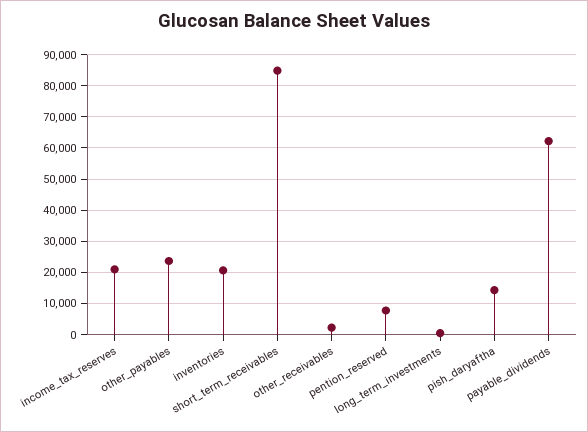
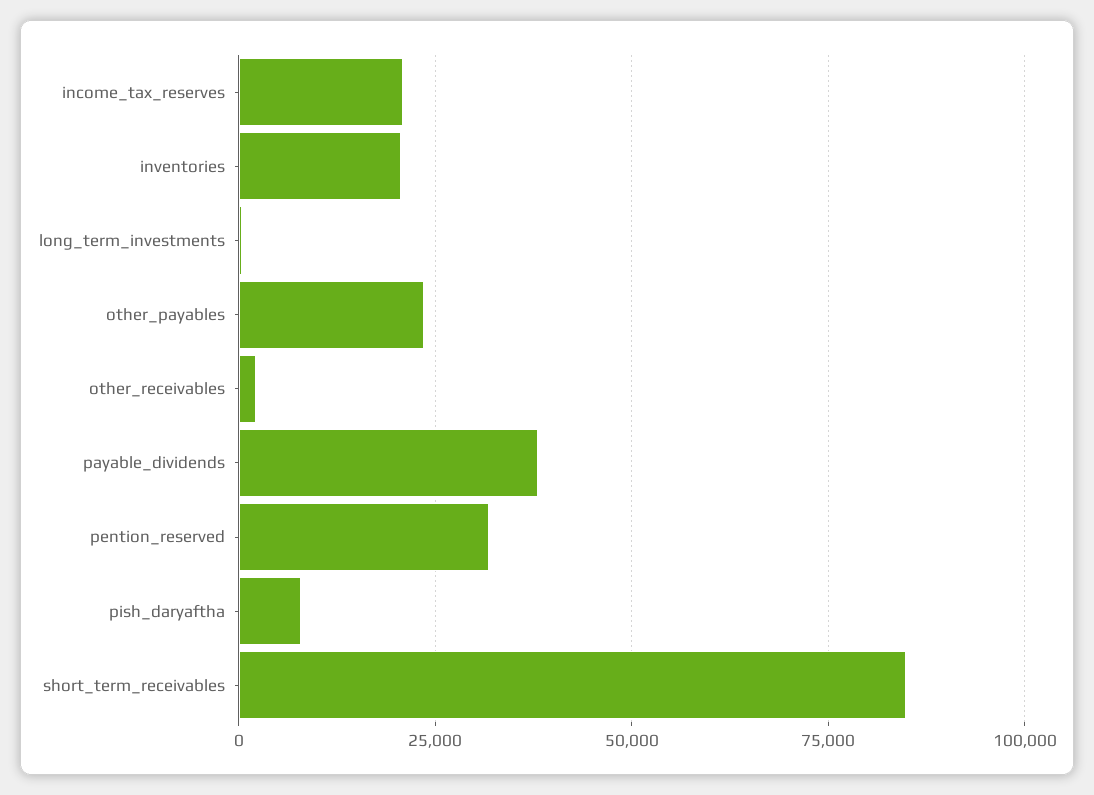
pention_reserved: 8000 -> 32500
pish_daryaftha: 14000 -> 7500
payable_dividends: 62000 -> 37500

